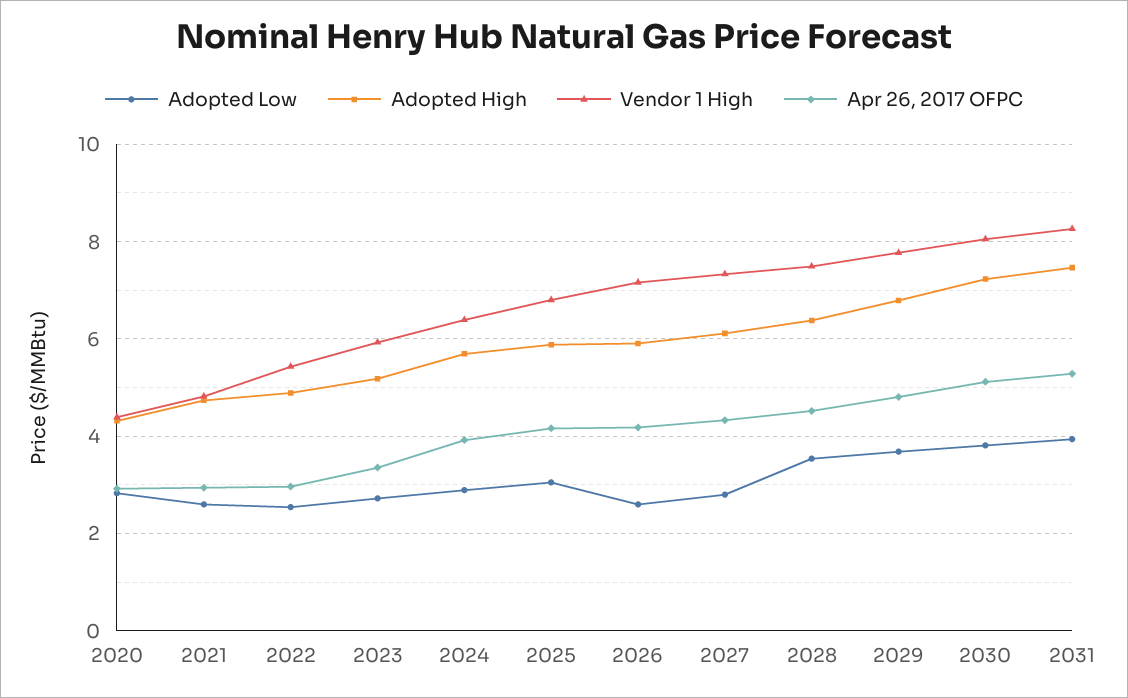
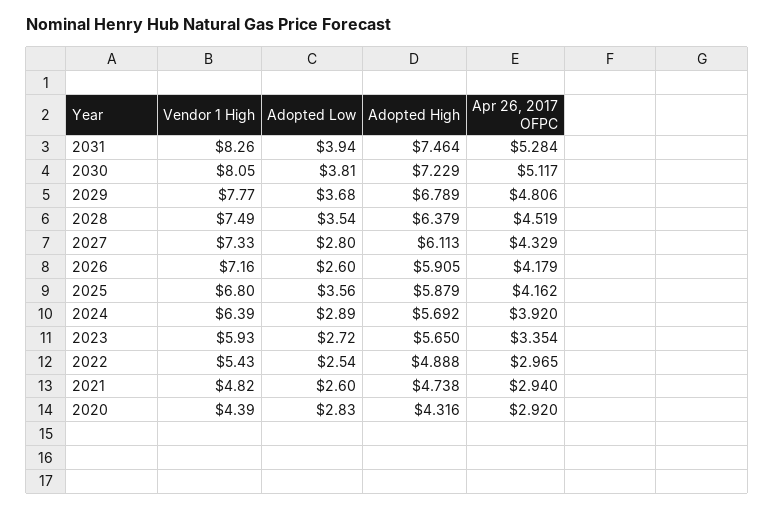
Adopted High, 2023: 5.2 -> 5.65
Adopted Low, 2025: 3 -> 3.56

